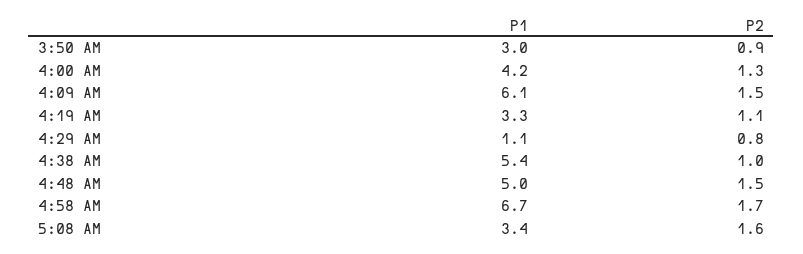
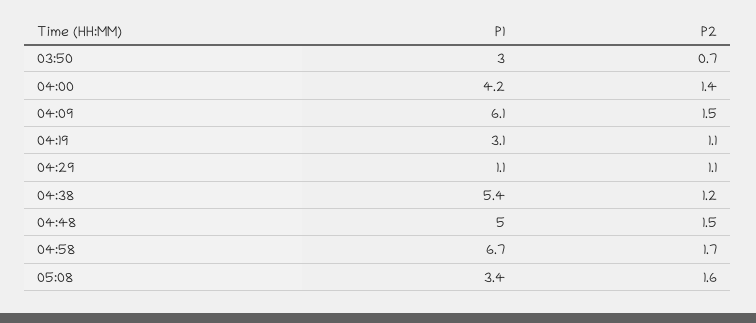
P2, 3:50 AM: 0.9 -> 0.7
P2, 4:00 AM: 1.3 -> 1.4
P1, 4:19 AM: 3.3 -> 3.1
P2, 4:29 AM: 0.8 -> 1.1
P2, 4:38 AM: 1 -> 1.2

